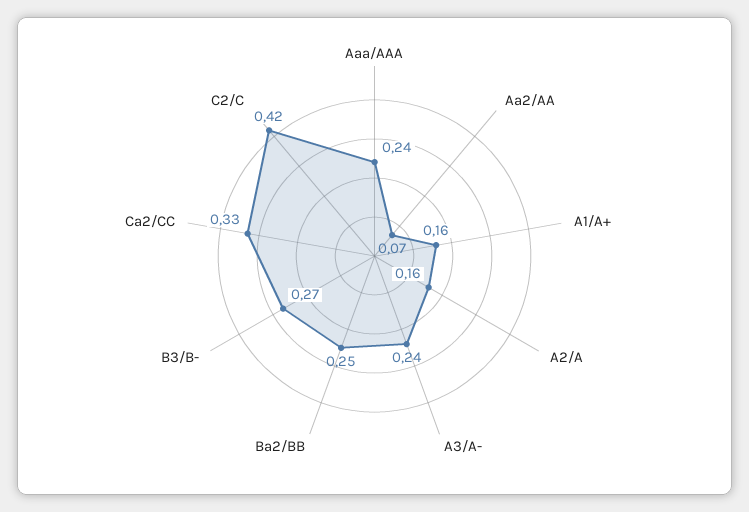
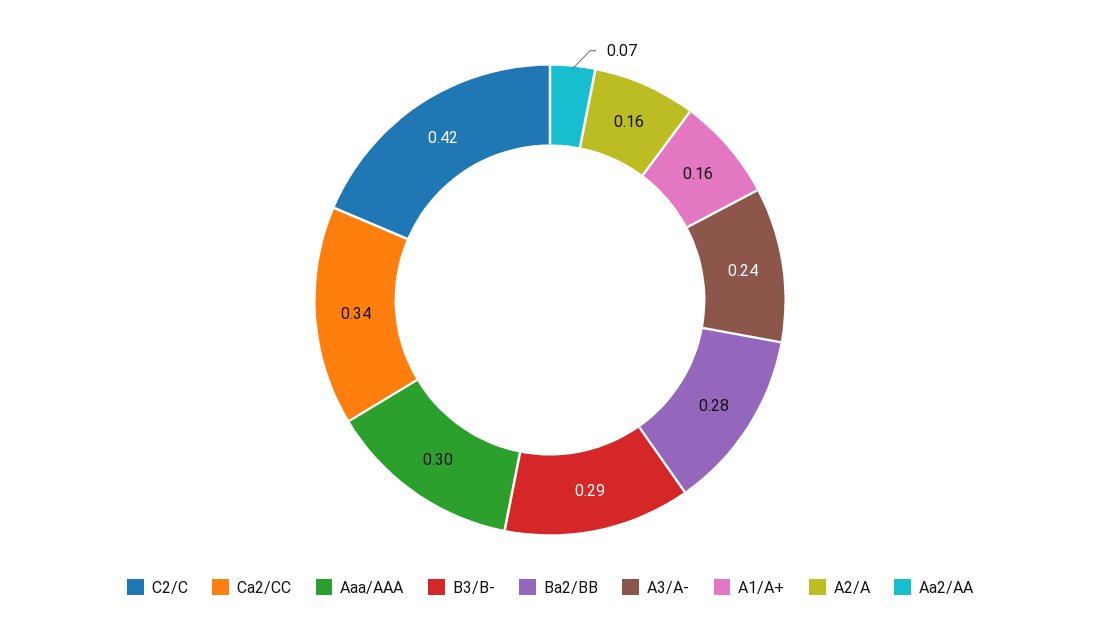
Aaa/AAA: 0.24 -> 0.3
Ba2/BB: 0.25 -> 0.28
B3/B-: 0.27 -> 0.29
Ca2/CC: 0.33 -> 0.34

